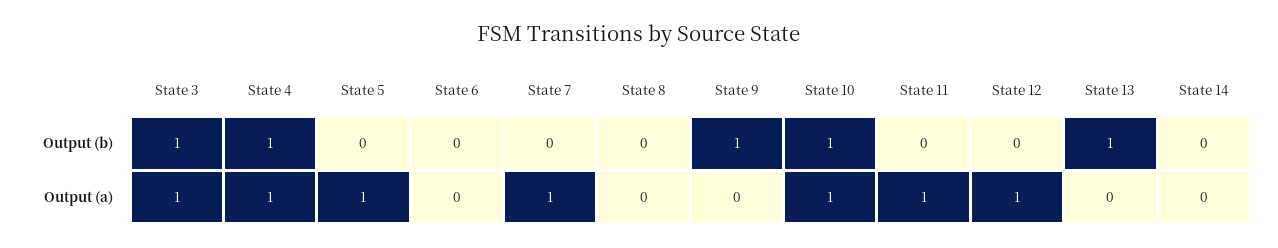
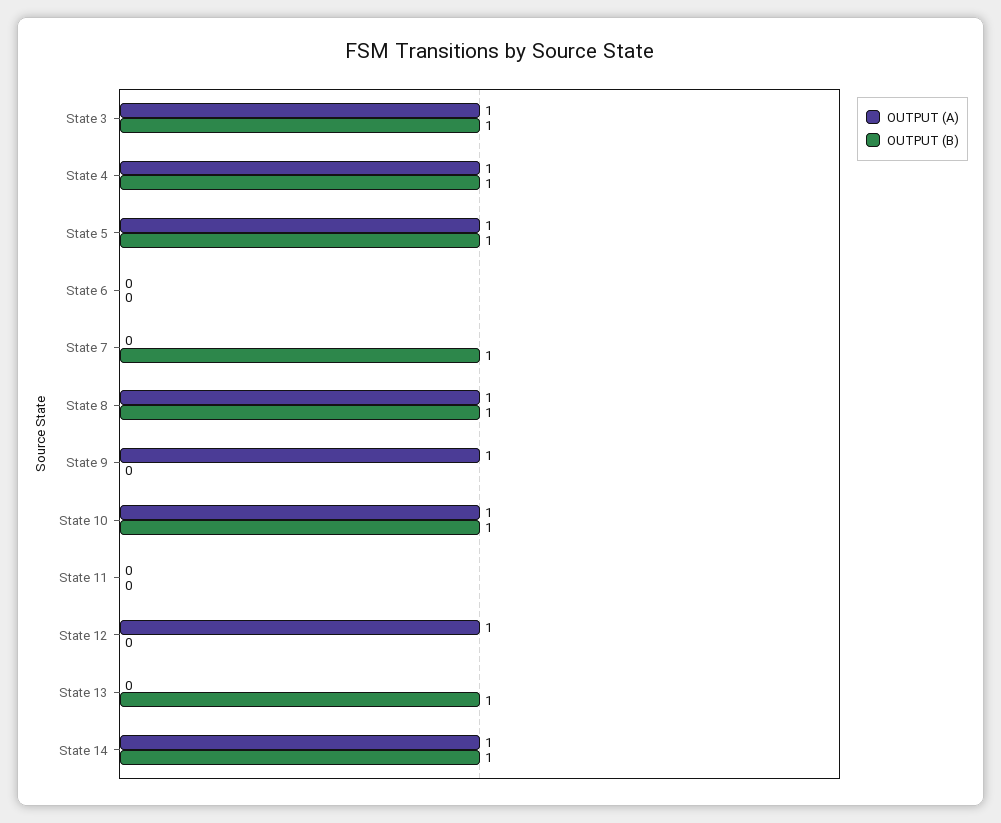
Output (b), State 5: 0 -> 1
Output (b), State 7: 0 -> 1
Output (b), State 8: 0 -> 1
Output (b), State 9: 1 -> 0
Output (b), State 14: 0 -> 1
Output (a), State 7: 1 -> 0
Output (a), State 8: 0 -> 1
Output (a), State 9: 0 -> 1
Output (a), State 11: 1 -> 0
Output (a), State 14: 0 -> 1

